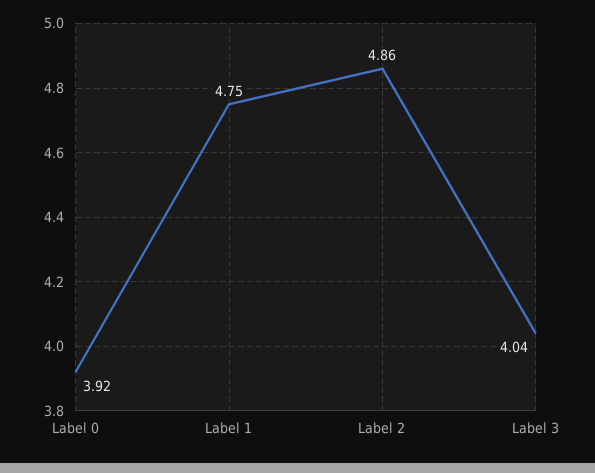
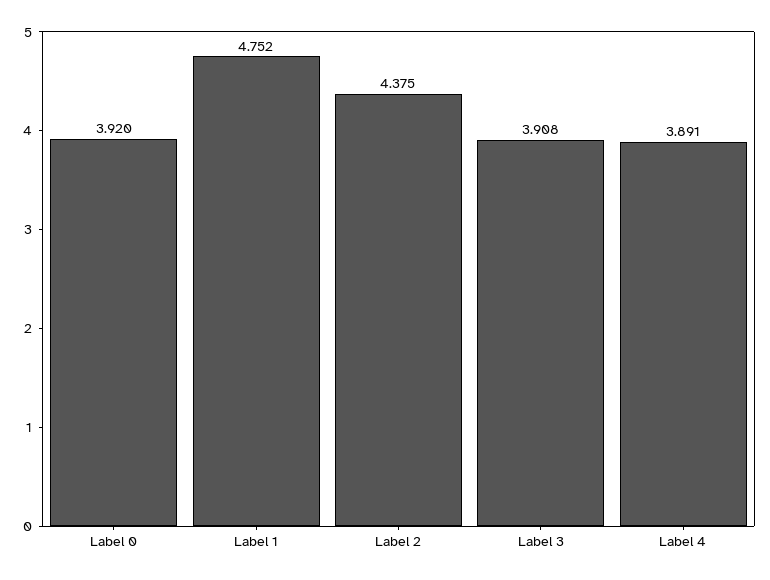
Label 2: 4.86 -> 4.375
Label 3: 4.04 -> 3.908
Label 4: none -> 3.891

